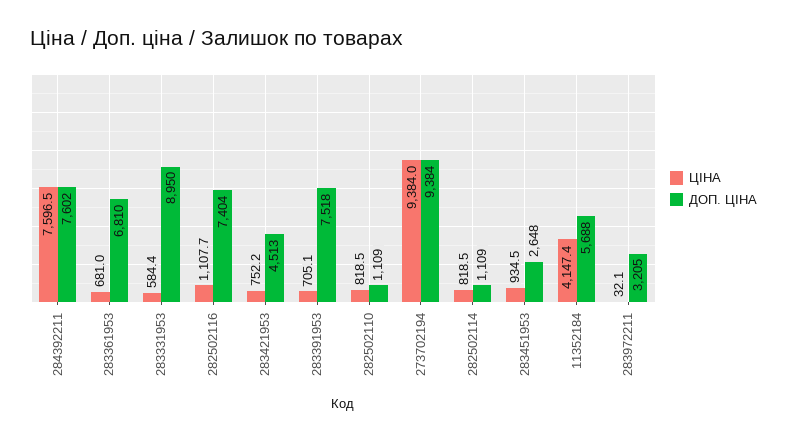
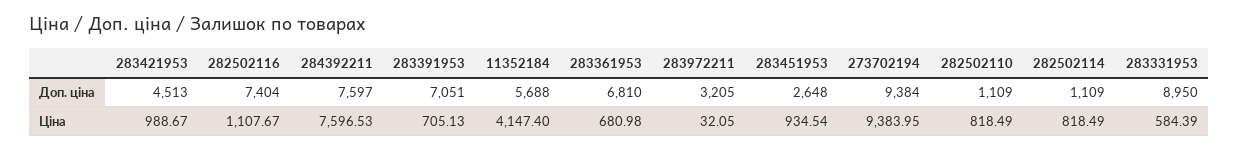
ДОП. ЦІНА, 284392211: 7602 -> 7597
ЦІНА, 283421953: 752.2 -> 988.67
ДОП. ЦІНА, 283391953: 7518 -> 7051

